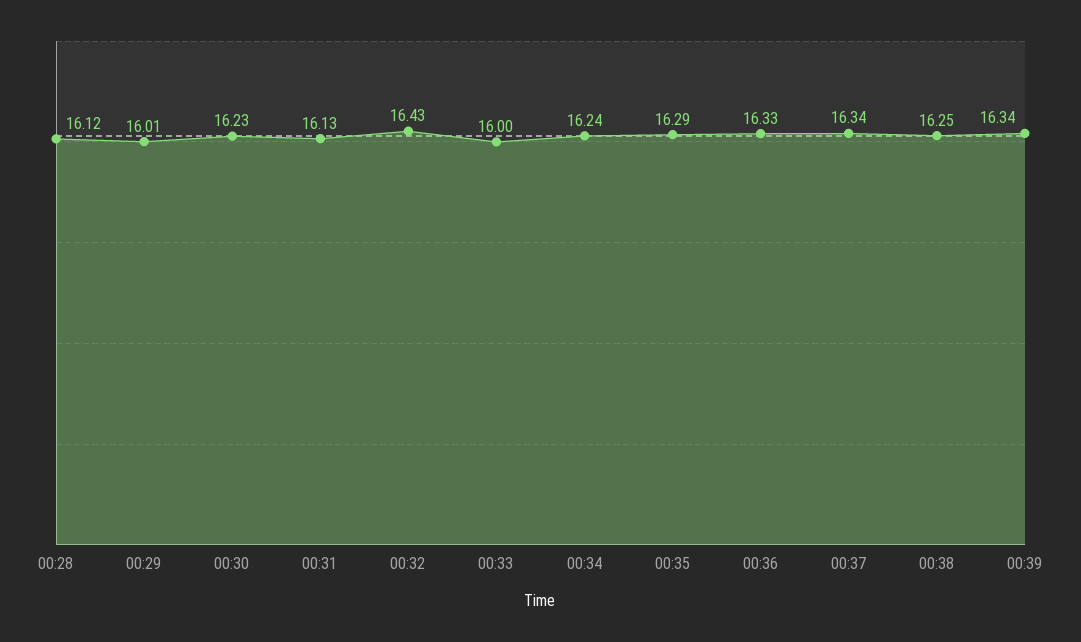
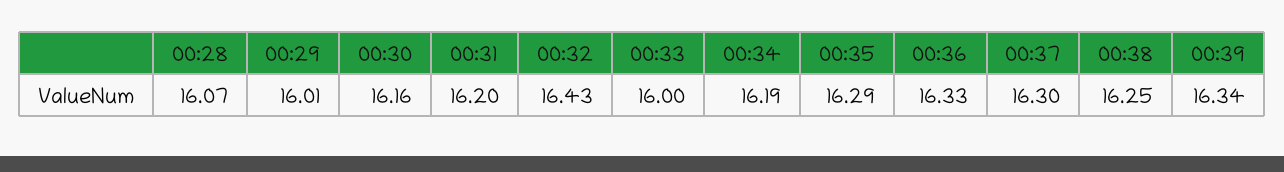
00:28: 16.12 -> 16.07
00:30: 16.23 -> 16.16
00:31: 16.13 -> 16.2
00:34: 16.24 -> 16.19
00:37: 16.34 -> 16.3

